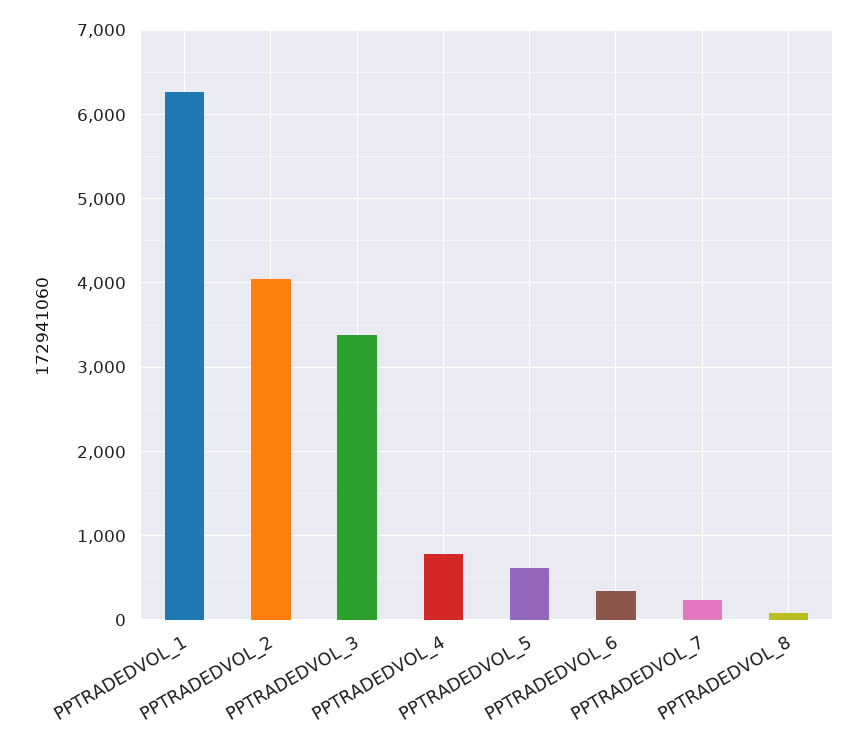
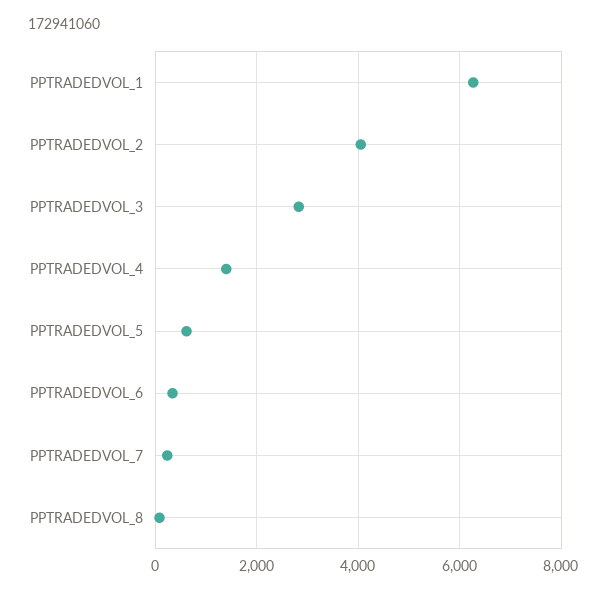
PPTRADEDVOL_3: 3400 -> 2800
PPTRADEDVOL_4: 800 -> 1400

